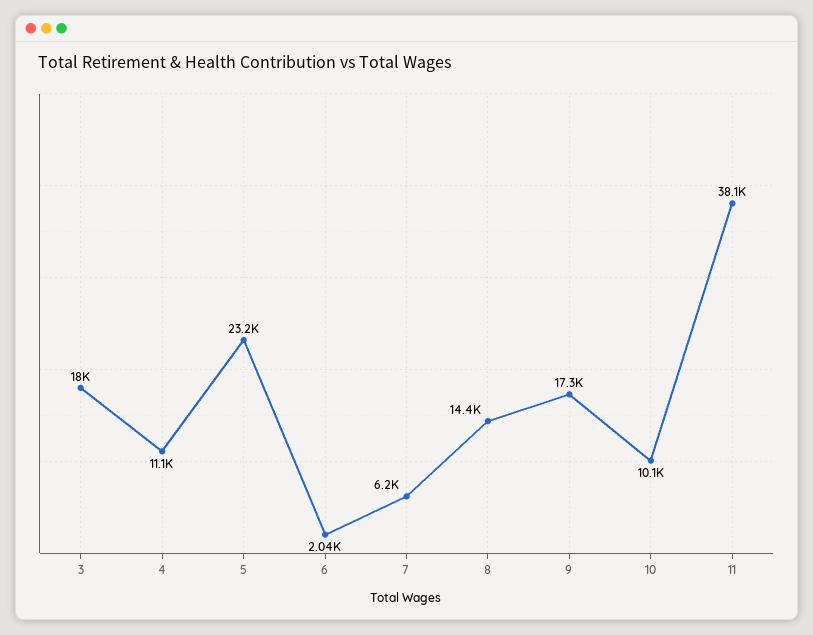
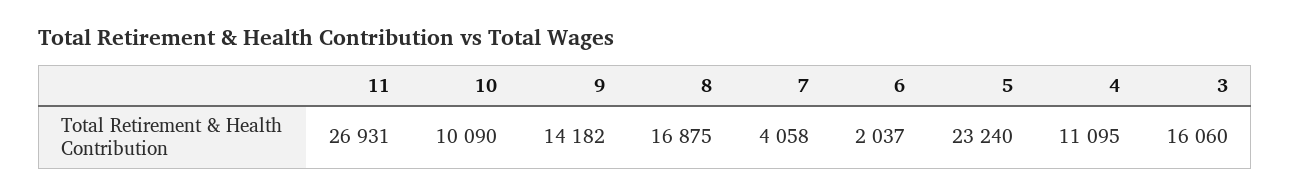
3: 18000 -> 16060
7: 6200 -> 4058
8: 14400 -> 16875
9: 17300 -> 14182
11: 38100 -> 26931

